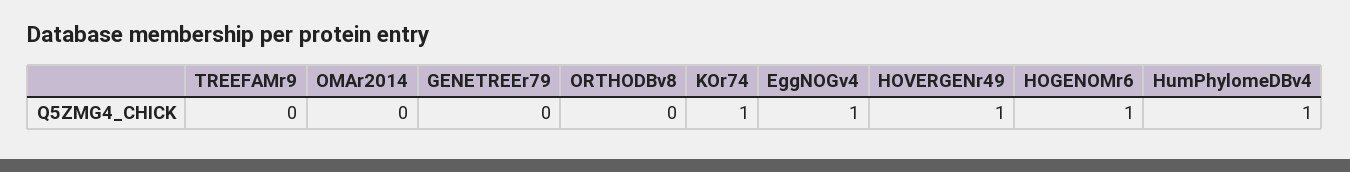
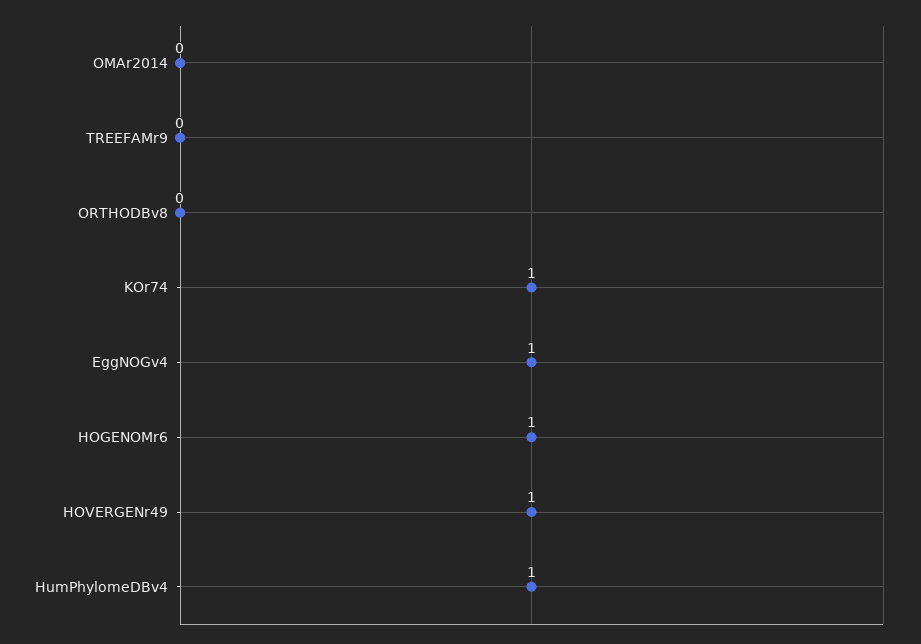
GENETREEr79: 0 -> none

